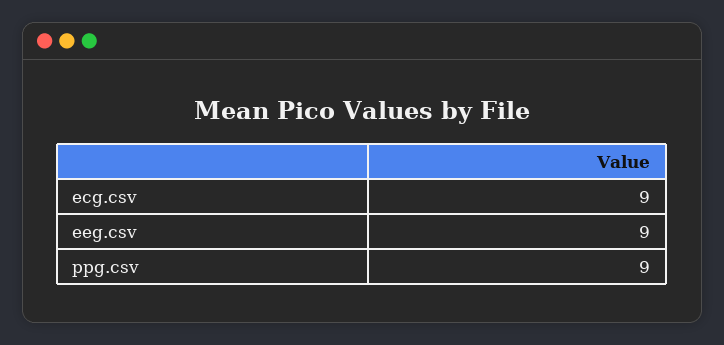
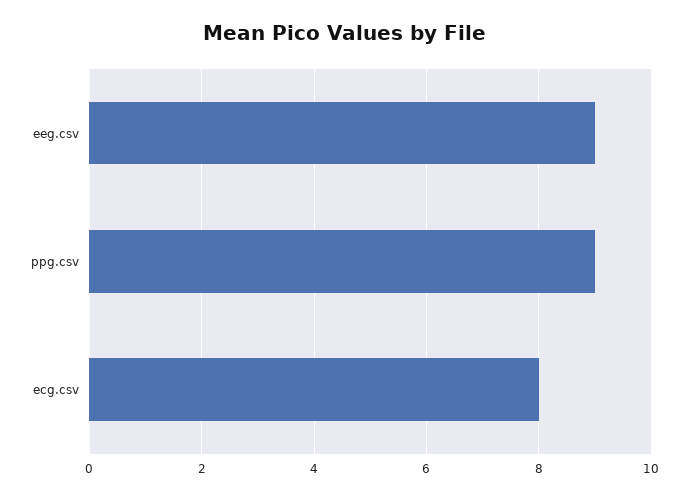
ecg.csv: 9 -> 8

